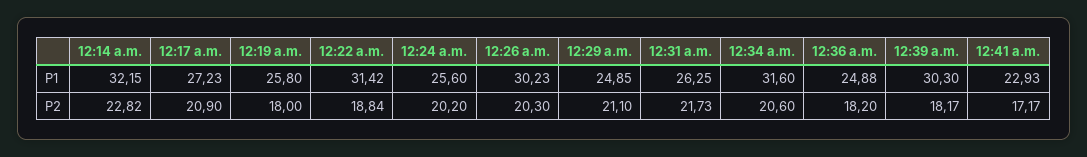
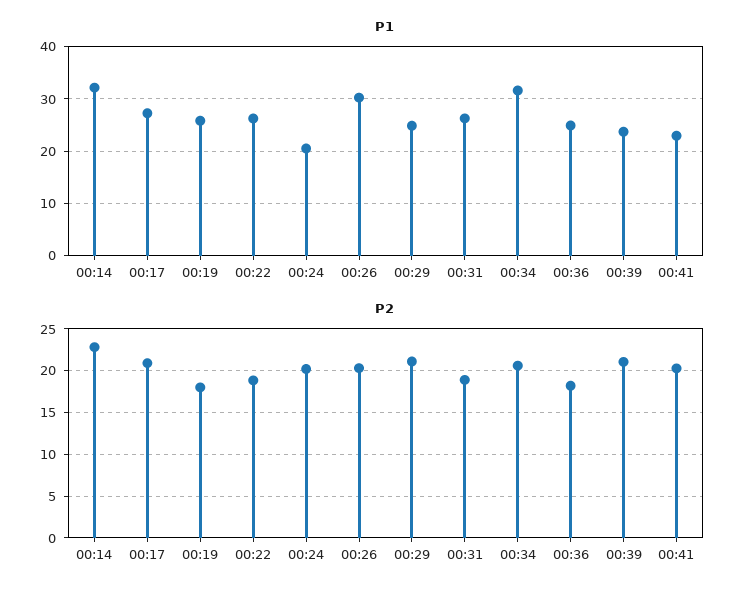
P1, 12:22 a.m.: 31.42 -> 26
P1, 12:24 a.m.: 25.6 -> 20
P1, 12:39 a.m.: 30.3 -> 24
P2, 12:31 a.m.: 21.73 -> 19
P2, 12:39 a.m.: 18.17 -> 21
P2, 12:41 a.m.: 17.17 -> 20

